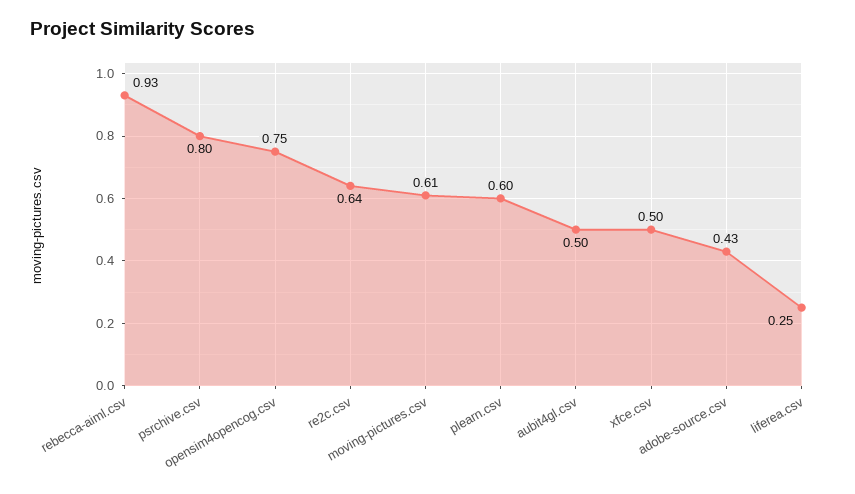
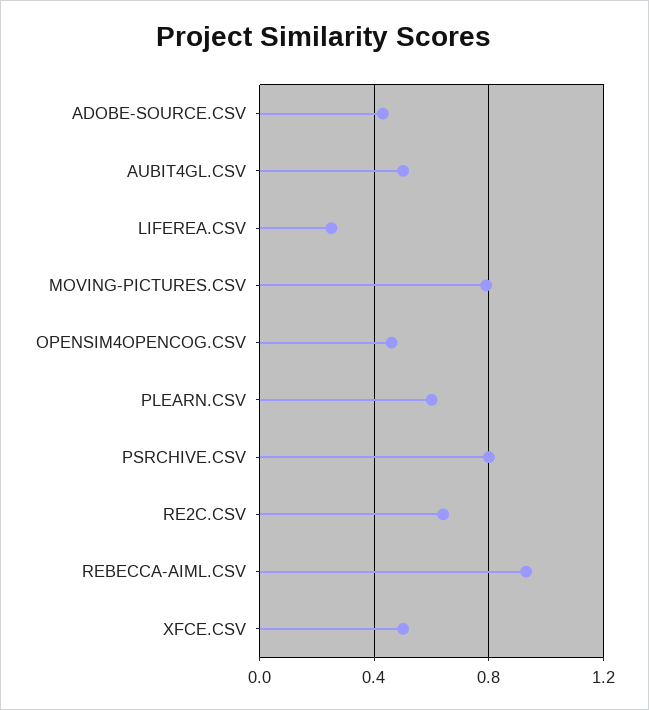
opensim4opencog.csv: 0.75 -> 0.45
moving-pictures.csv: 0.61 -> 0.8

